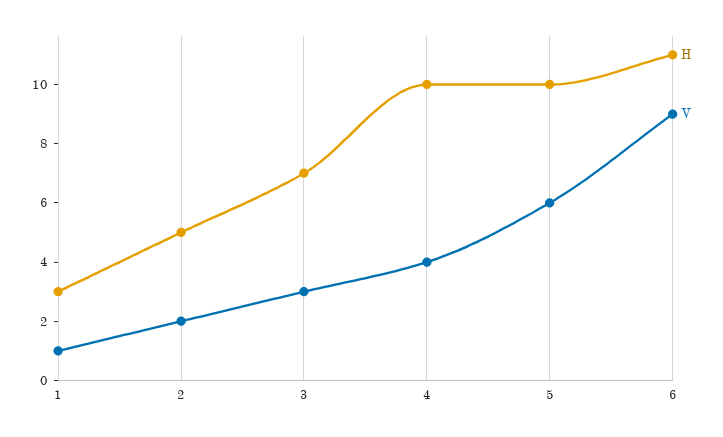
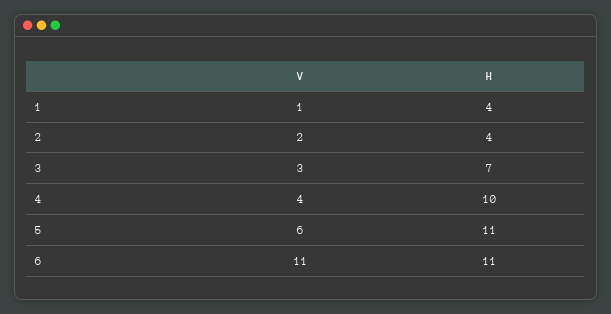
H, 1: 3 -> 4
H, 2: 5 -> 4
H, 5: 10 -> 11
V, 6: 9 -> 11

